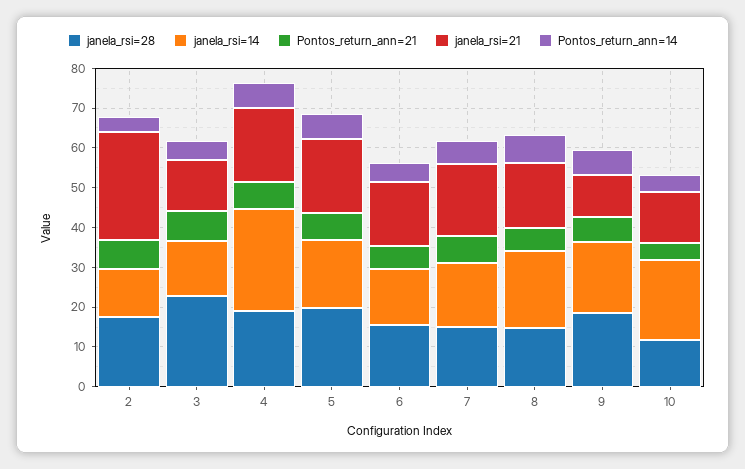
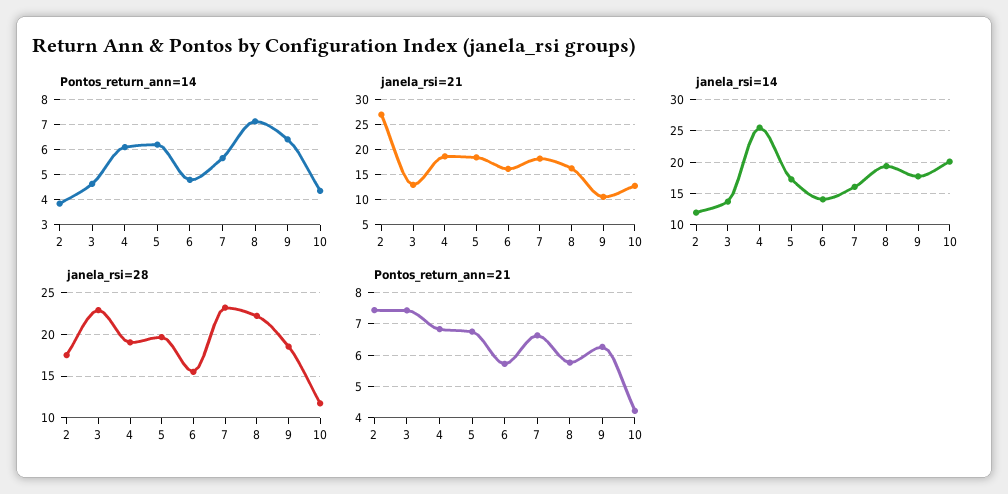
janela_rsi=28, 7: 15 -> 23
janela_rsi=28, 8: 15 -> 22

